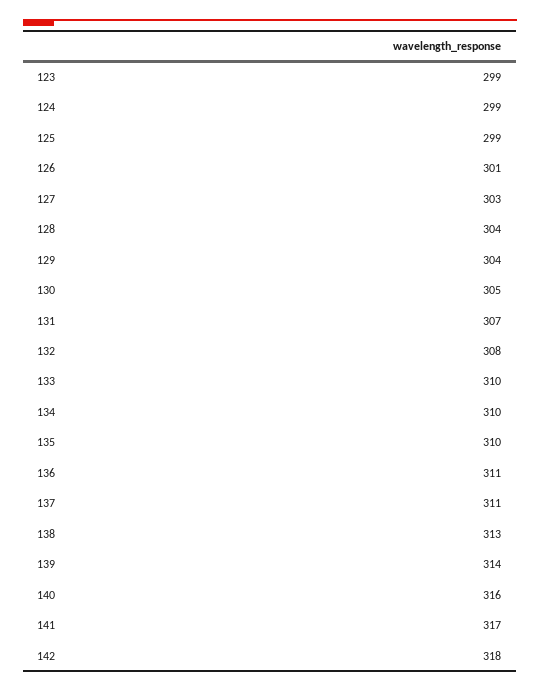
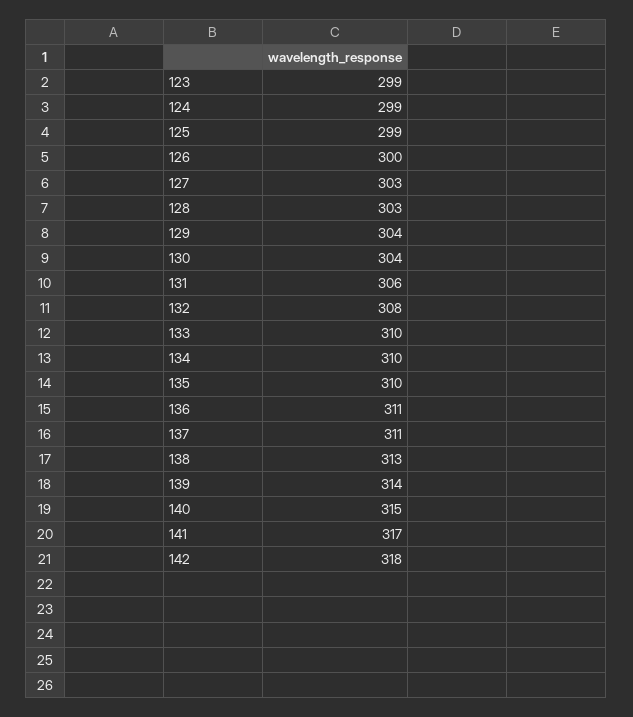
126: 301 -> 300
128: 304 -> 303
130: 305 -> 304
131: 307 -> 306
140: 316 -> 315

